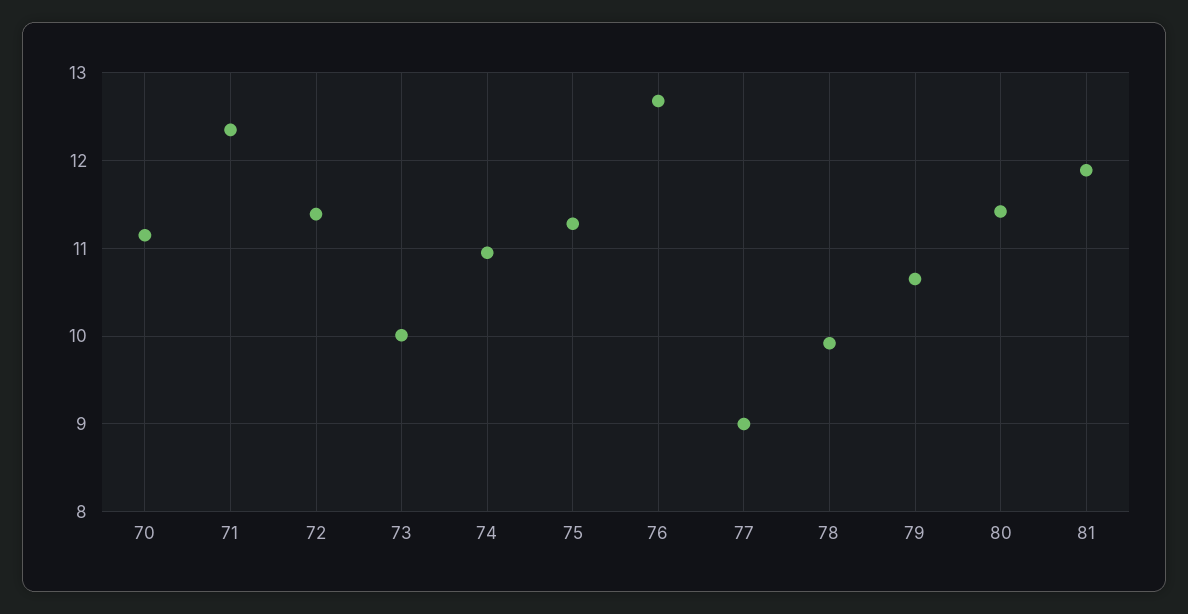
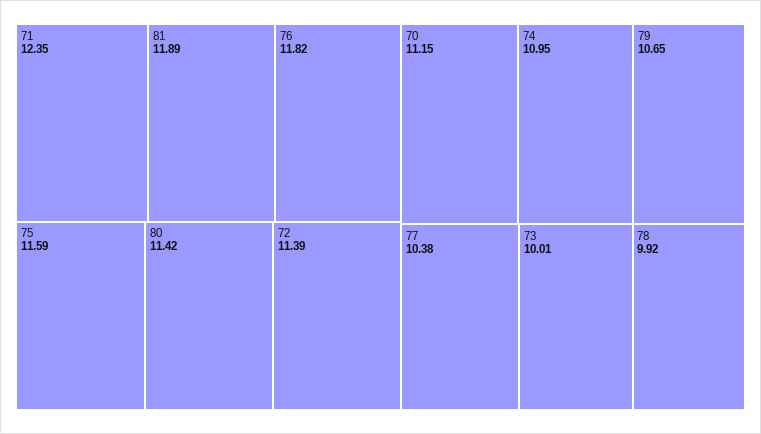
75: 11.3 -> 11.59
76: 12.7 -> 11.82
77: 9 -> 10.38

